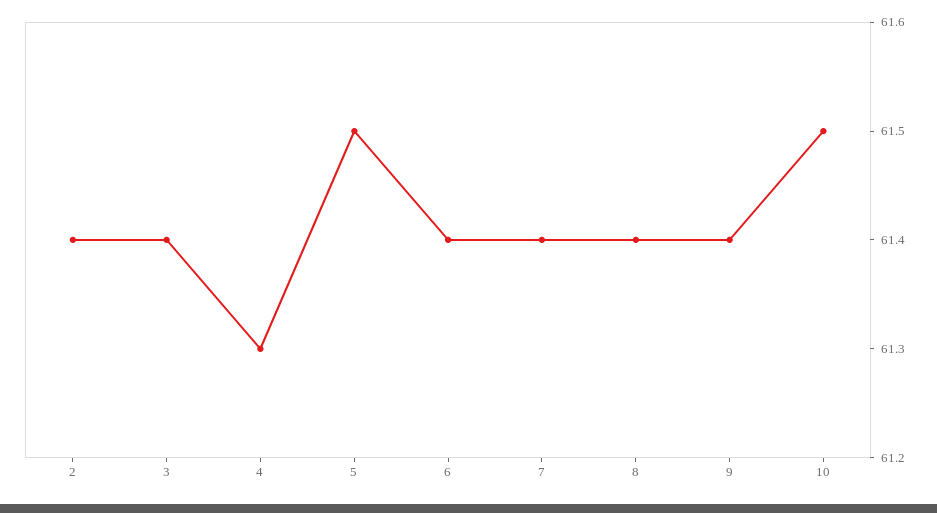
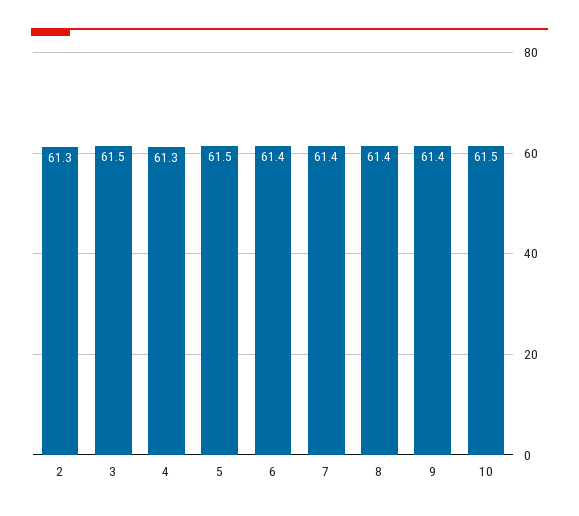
2: 61.4 -> 61.3
3: 61.4 -> 61.5

